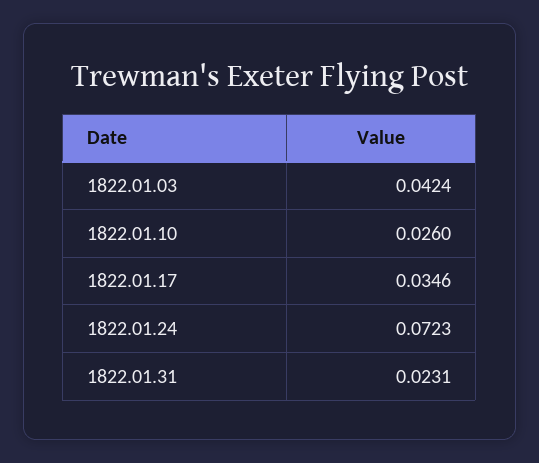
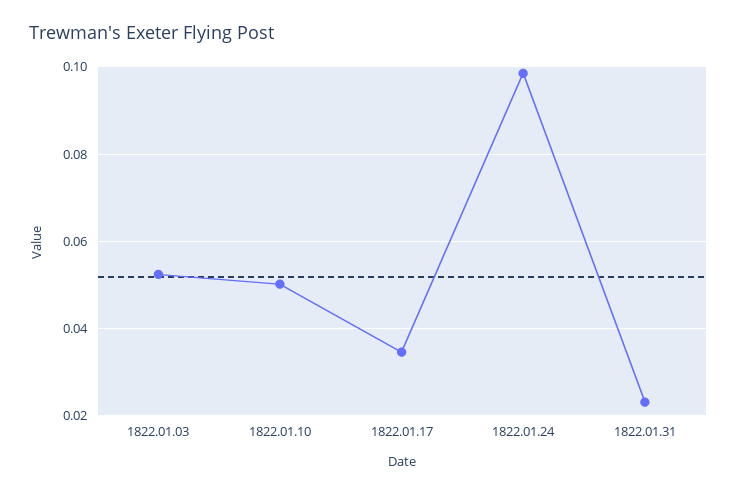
1822.01.03: 0.0424 -> 0.052
1822.01.10: 0.026 -> 0.05
1822.01.24: 0.0723 -> 0.098

